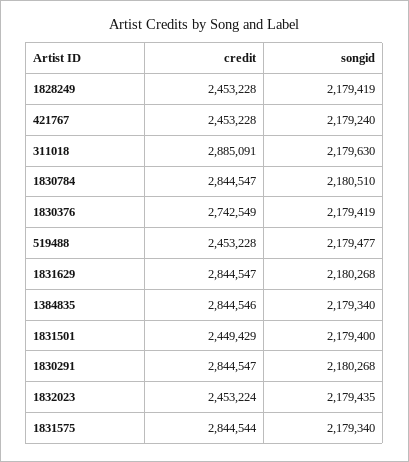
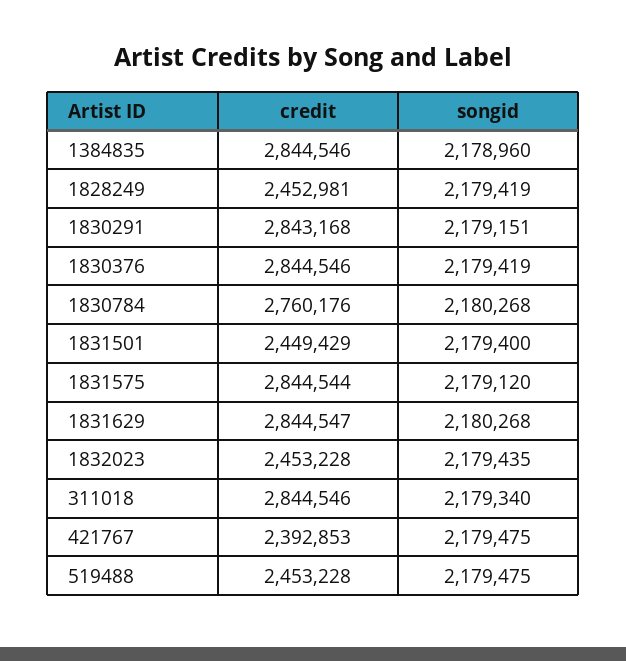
credit, 1828249: 2453228 -> 2452981
credit, 421767: 2453228 -> 2392853
songid, 421767: 2179240 -> 2179475
credit, 311018: 2885091 -> 2844546
songid, 311018: 2179630 -> 2179340
credit, 1830784: 2844547 -> 2760176
songid, 1830784: 2180510 -> 2180268
credit, 1830376: 2742549 -> 2844546
songid, 519488: 2179477 -> 2179475
songid, 1384835: 2179340 -> 2178960
credit, 1830291: 2844547 -> 2843168
songid, 1830291: 2180268 -> 2179151
credit, 1832023: 2453224 -> 2453228
songid, 1831575: 2179340 -> 2179120

